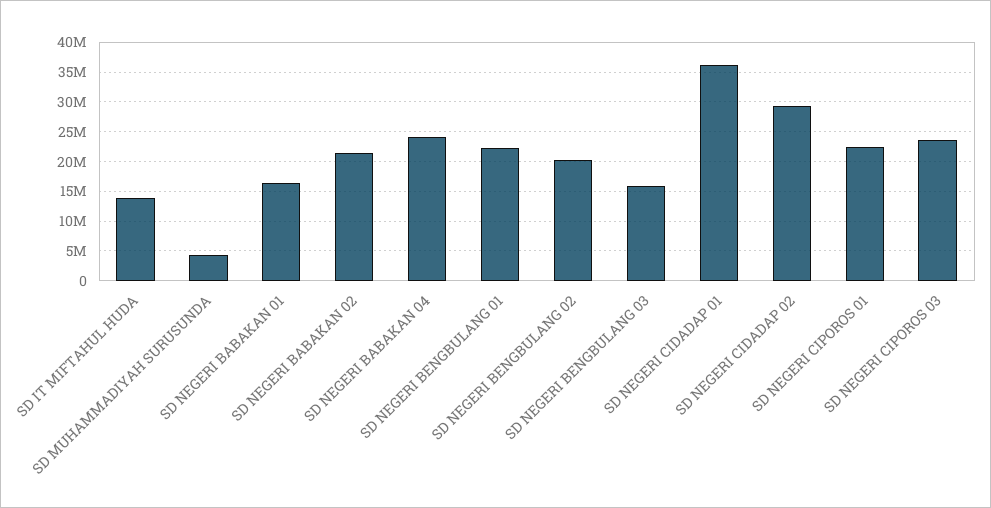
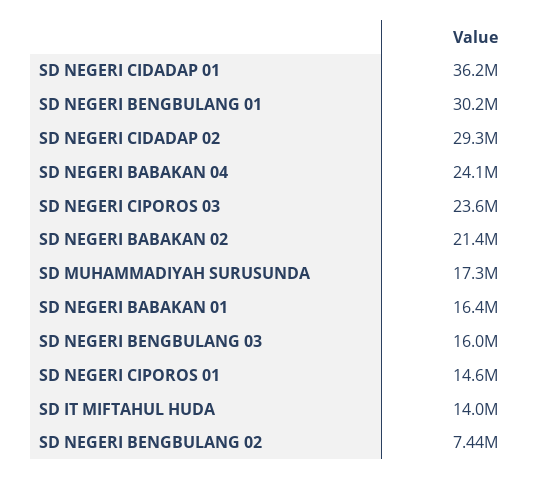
SD MUHAMMADIYAH SURUSUNDA: 5000000 -> 17300000
SD NEGERI BENGBULANG 01: 22500000 -> 30200000
SD NEGERI BENGBULANG 02: 20000000 -> 7440000
SD NEGERI CIPOROS 01: 22500000 -> 14600000

